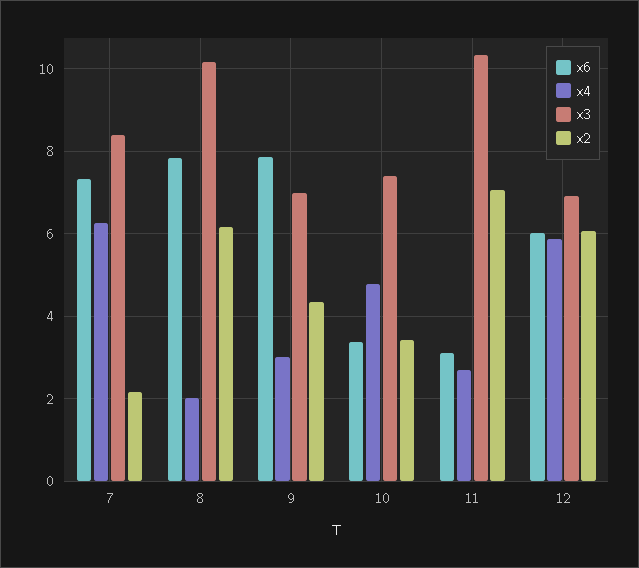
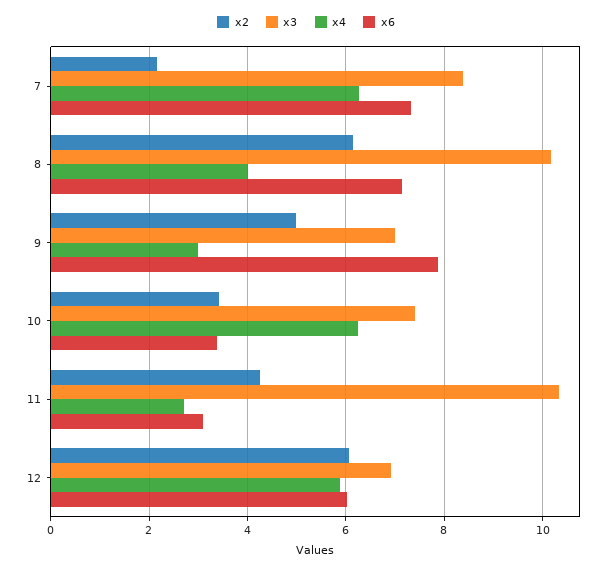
x6, 8: 7.8 -> 7.2
x4, 8: 2 -> 4
x2, 9: 4.4 -> 5
x4, 10: 4.8 -> 6.2
x2, 11: 7 -> 4.2

